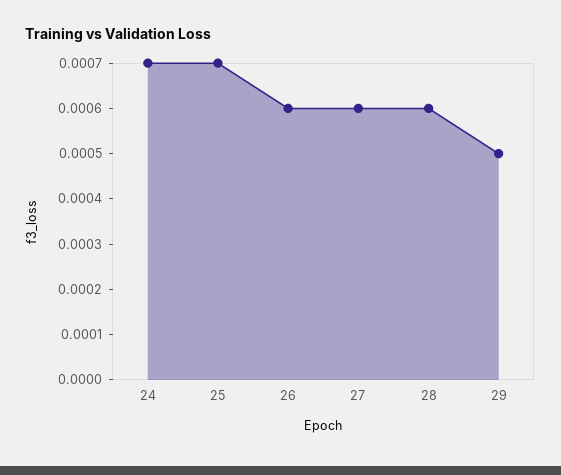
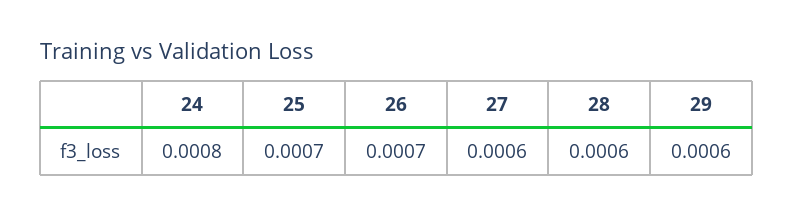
24: 0.0007 -> 0.0008
26: 0.0006 -> 0.0007
29: 0.0005 -> 0.0006

